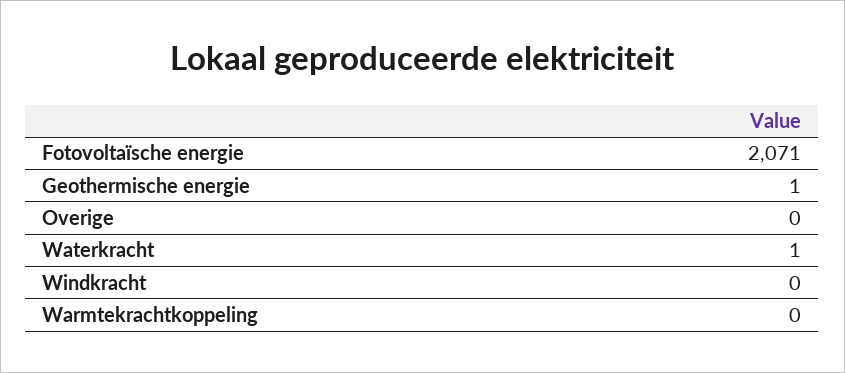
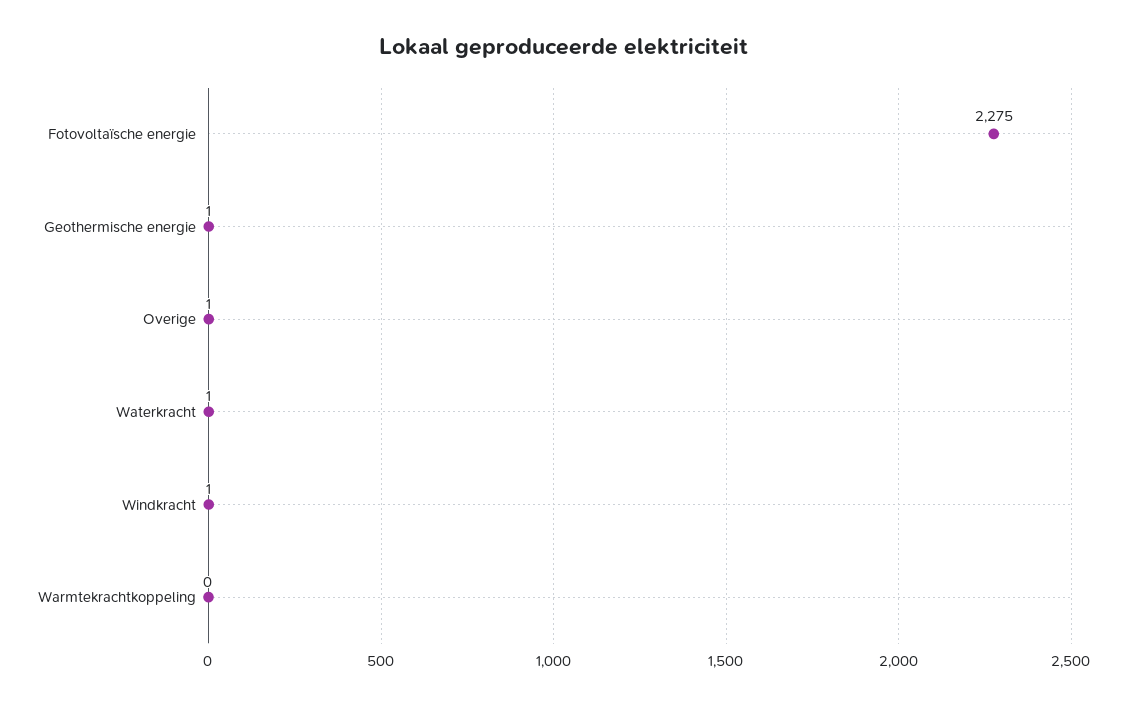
Fotovoltaïsche energie: 2071 -> 2275
Overige: 0 -> 1
Windkracht: 0 -> 1

